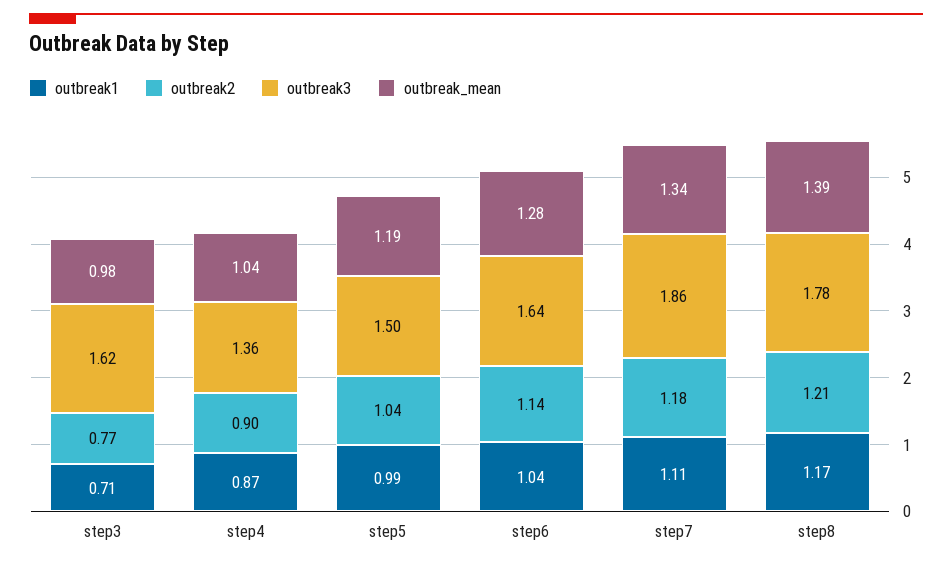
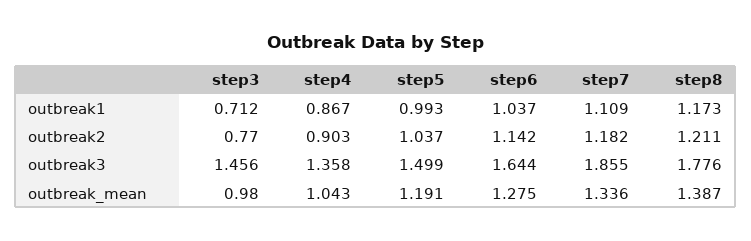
outbreak3, step3: 1.62 -> 1.456

